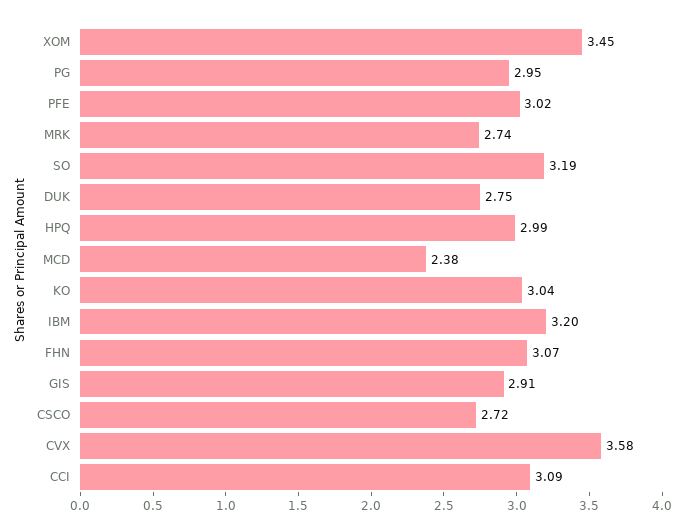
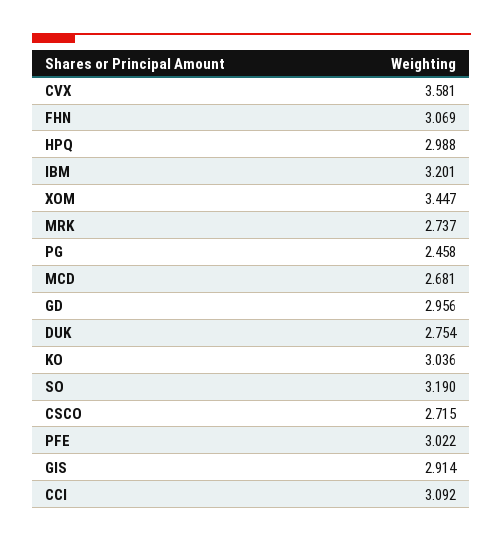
PG: 2.95 -> 2.458
MCD: 2.38 -> 2.681
GD: none -> 2.956

